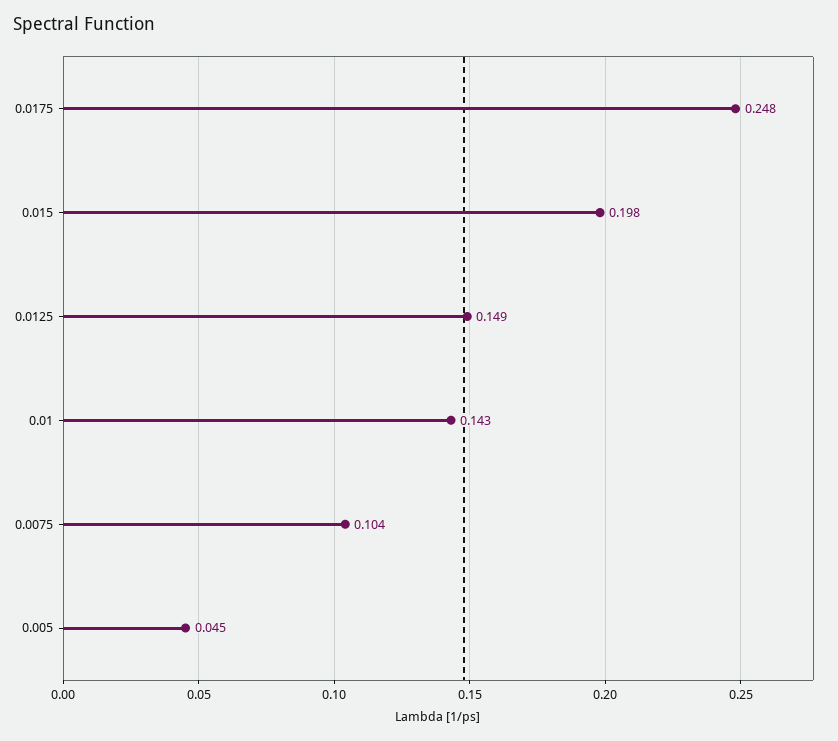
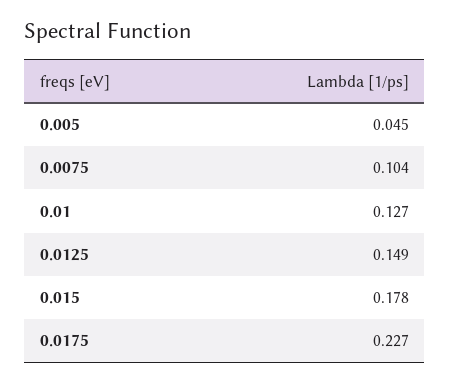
0.0175: 0.248 -> 0.227
0.015: 0.198 -> 0.178
0.01: 0.143 -> 0.127

